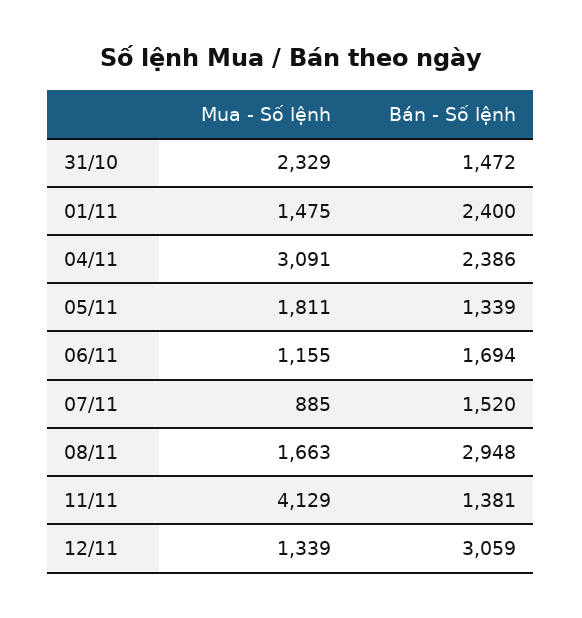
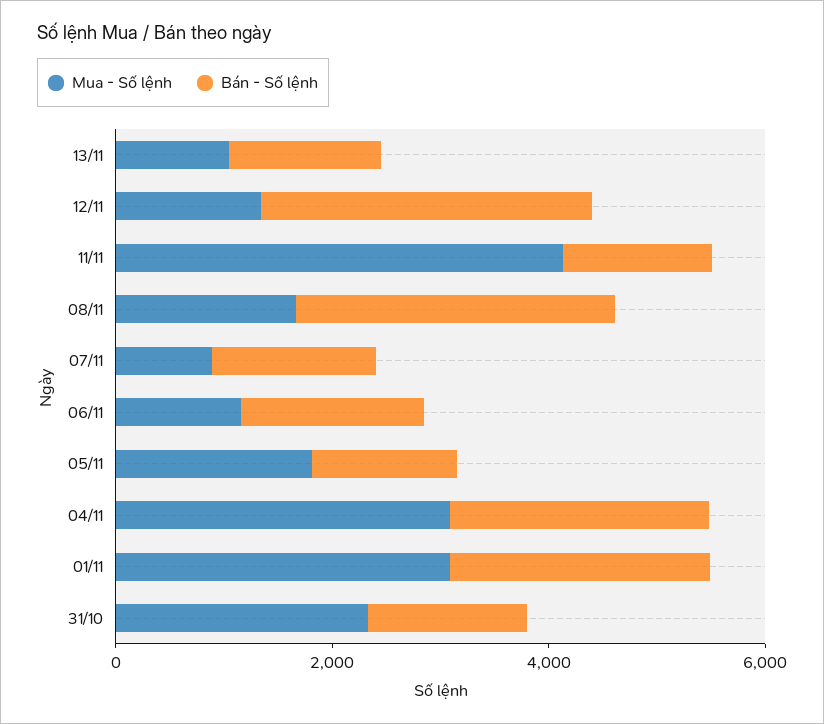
Mua - Số lệnh, 01/11: 1475 -> 3000
Mua - Số lệnh, 13/11: none -> 1000
Bán - Số lệnh, 13/11: none -> 1500

